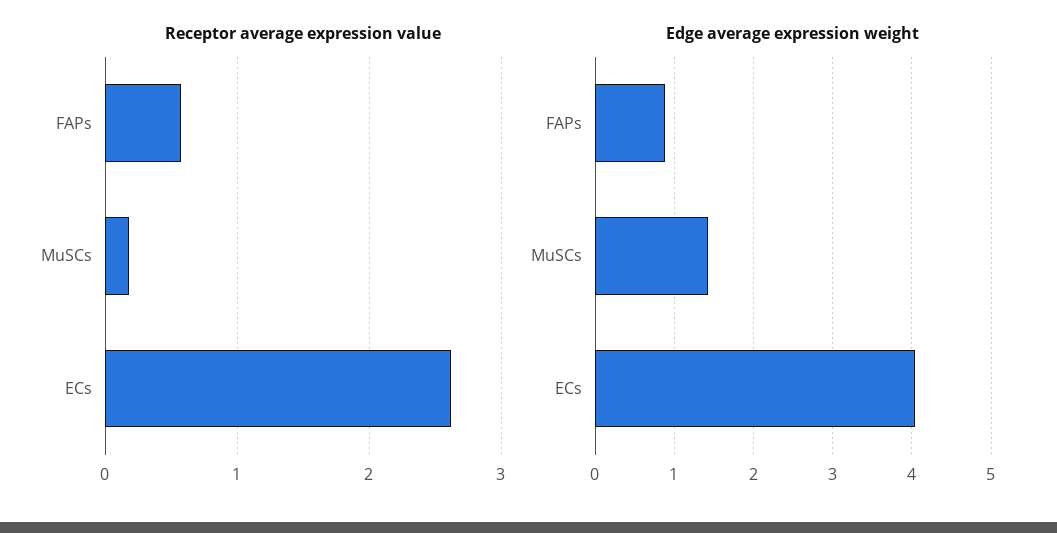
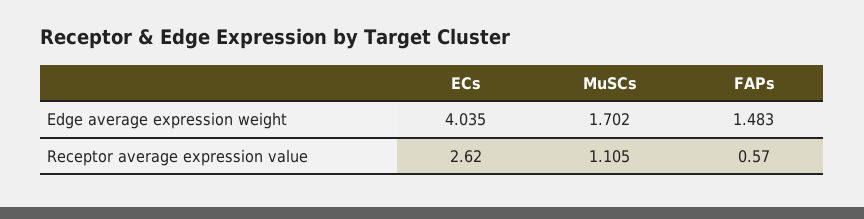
Receptor average expression value, MuSCs: 0.2 -> 1.105
Edge average expression weight, FAPs: 0.9 -> 1.483
Edge average expression weight, MuSCs: 1.4 -> 1.702

